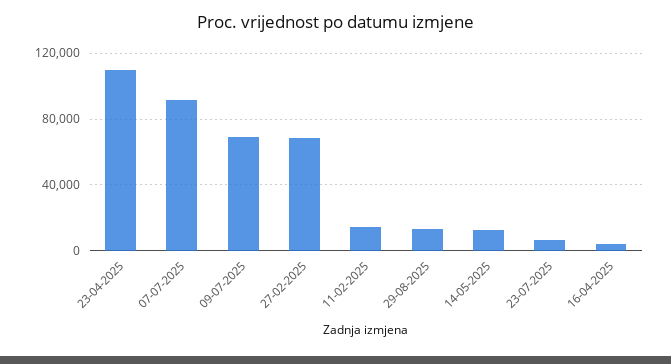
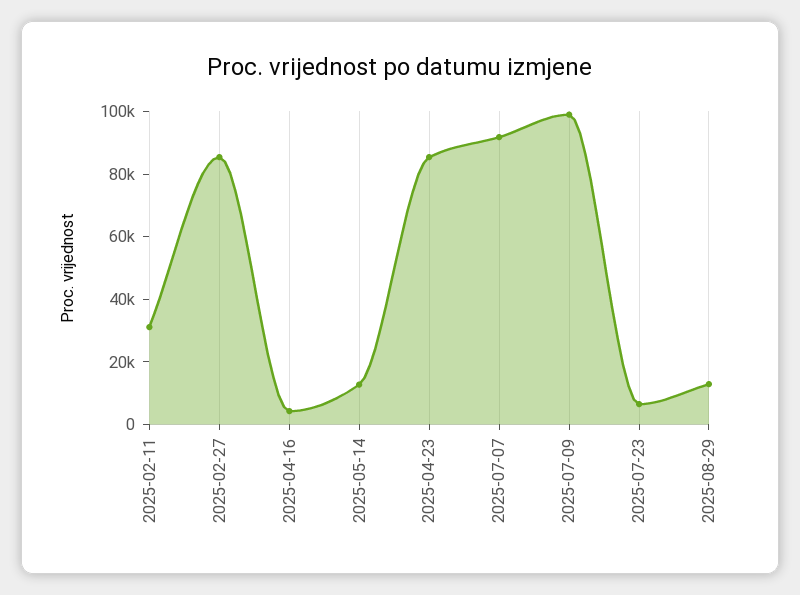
23-04-2025: 110000 -> 85000
09-07-2025: 70000 -> 100000
27-02-2025: 70000 -> 85000
11-02-2025: 15000 -> 30000

